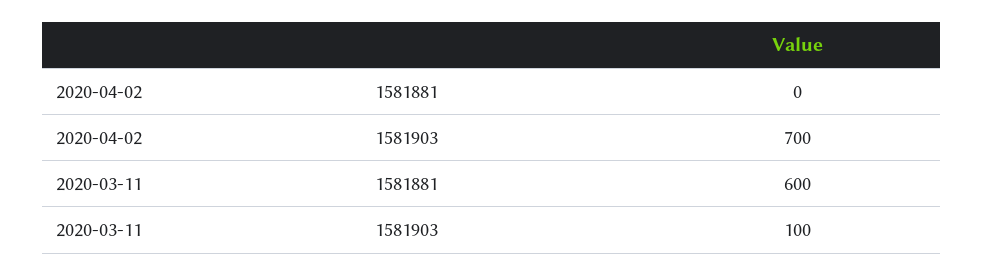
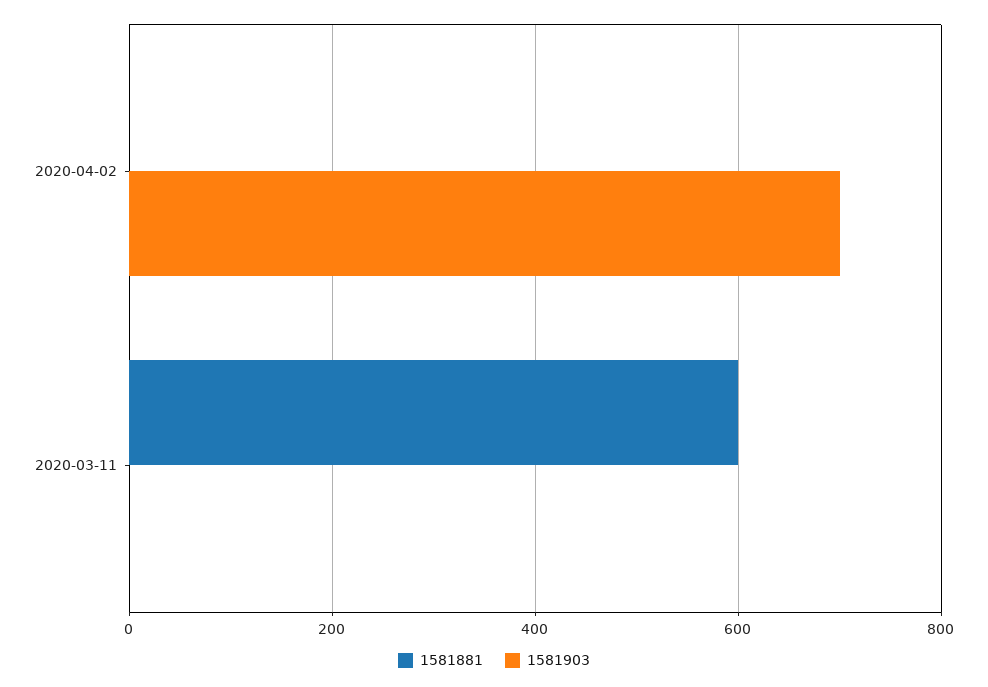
1581903, 2020-03-11: 100 -> 0

